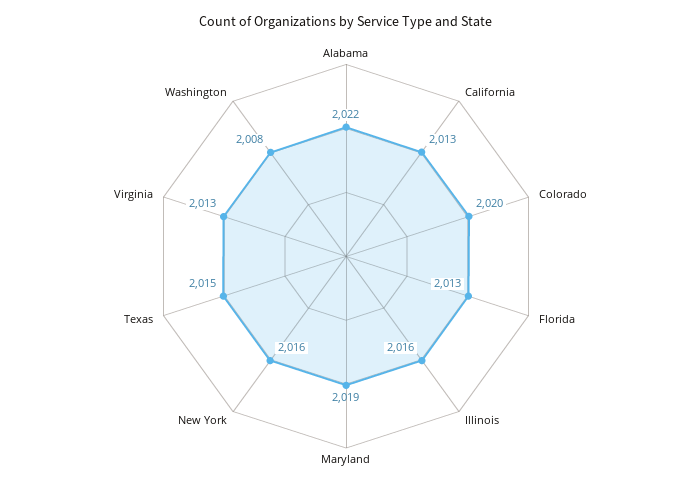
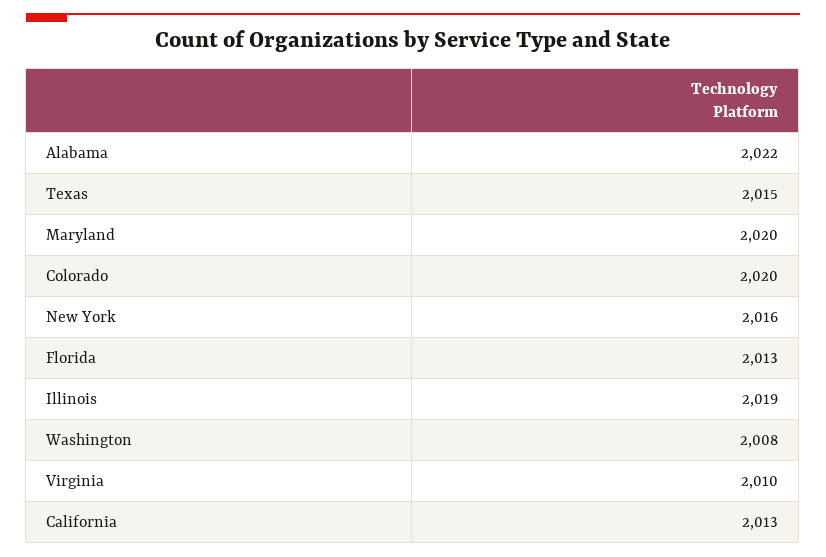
Illinois: 2016 -> 2019
Maryland: 2019 -> 2020
Virginia: 2013 -> 2010

